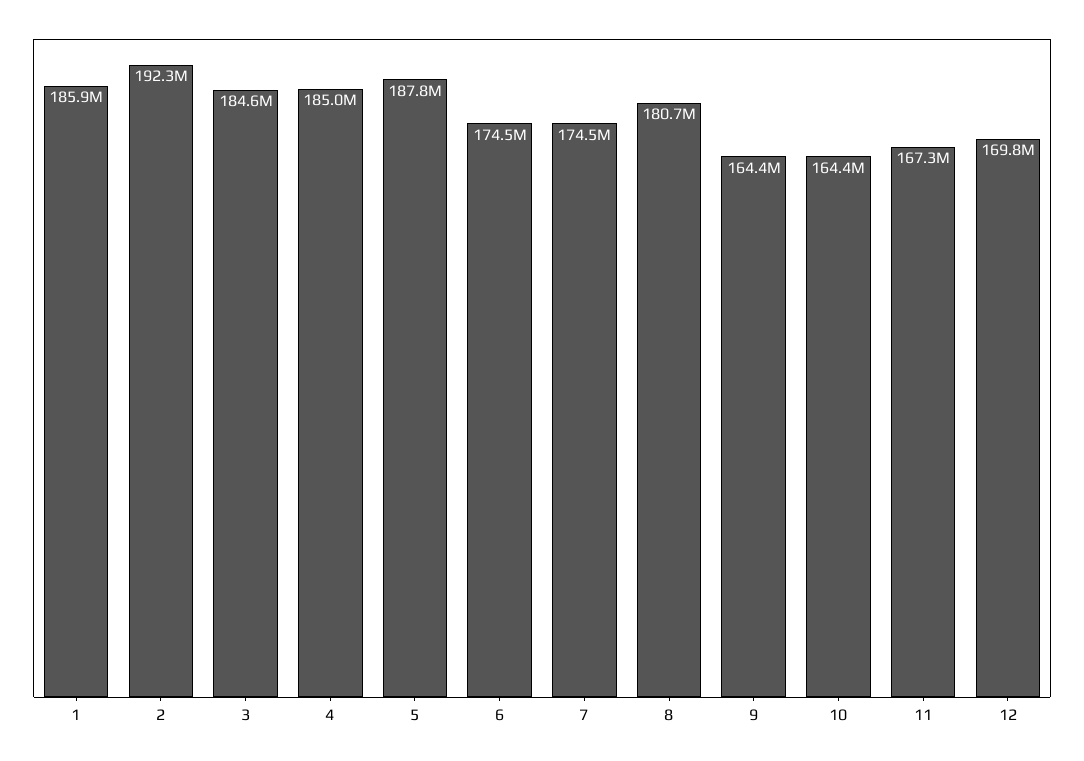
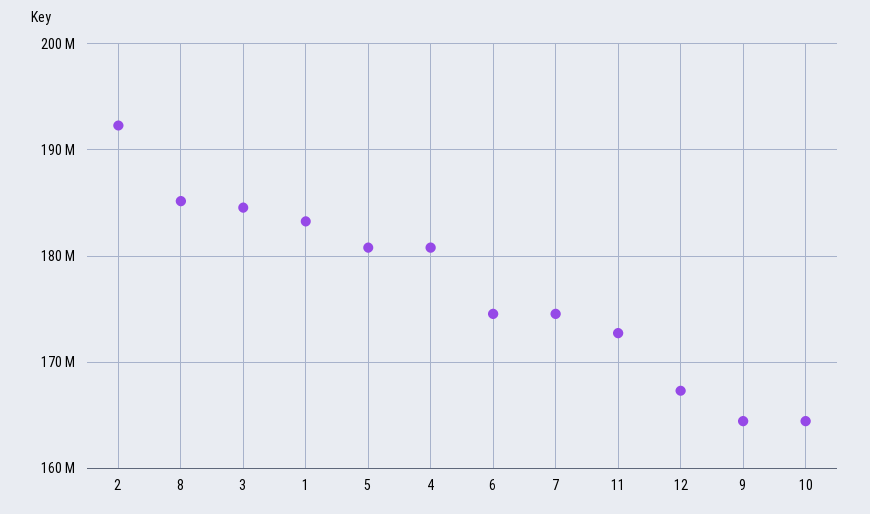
1: 185900000 -> 183000000
4: 185000000 -> 181000000
5: 187800000 -> 181000000
8: 180700000 -> 185000000
11: 167300000 -> 173000000
12: 169800000 -> 167000000

